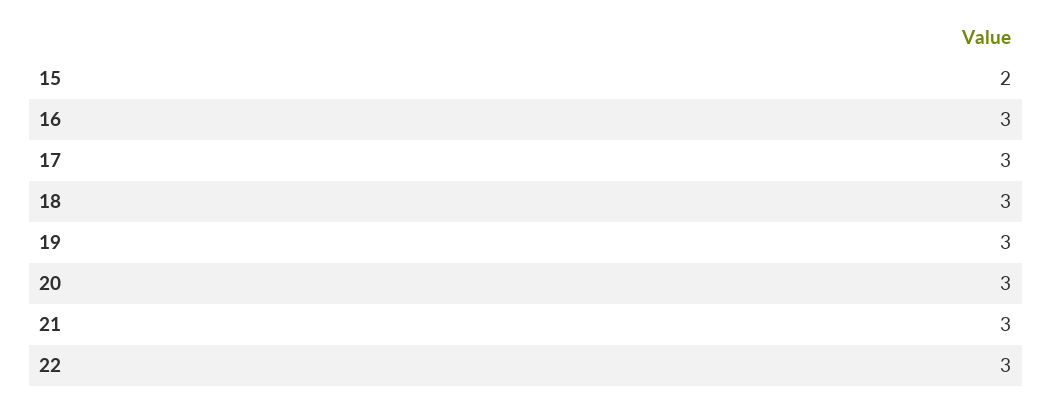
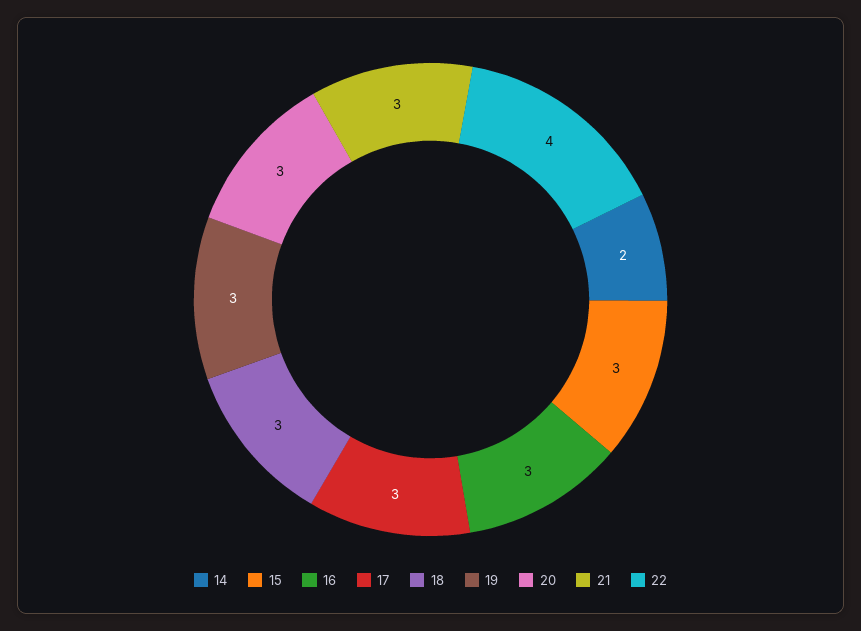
15: 2 -> 3
22: 3 -> 4
14: none -> 2

